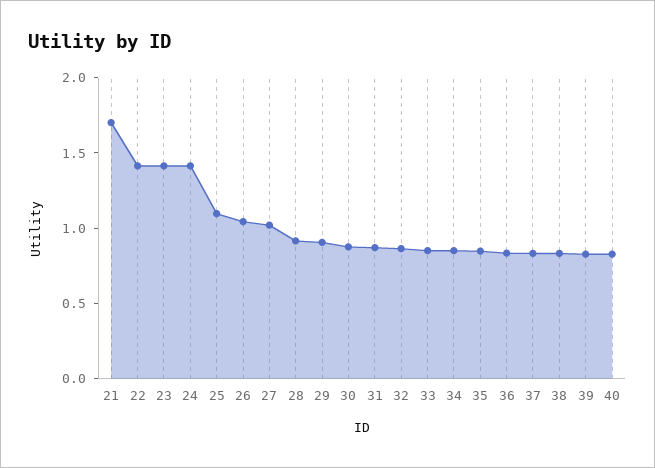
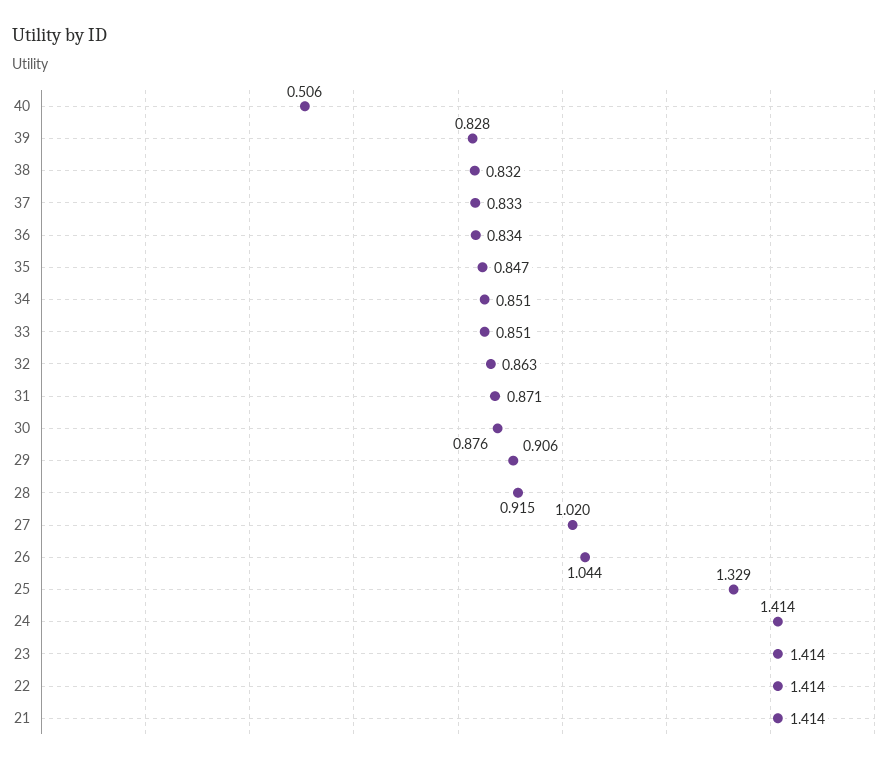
21: 1.7 -> 1.414
25: 1.1 -> 1.329
40: 0.8 -> 0.506

